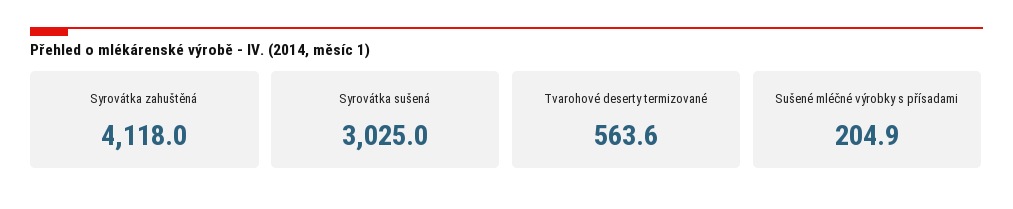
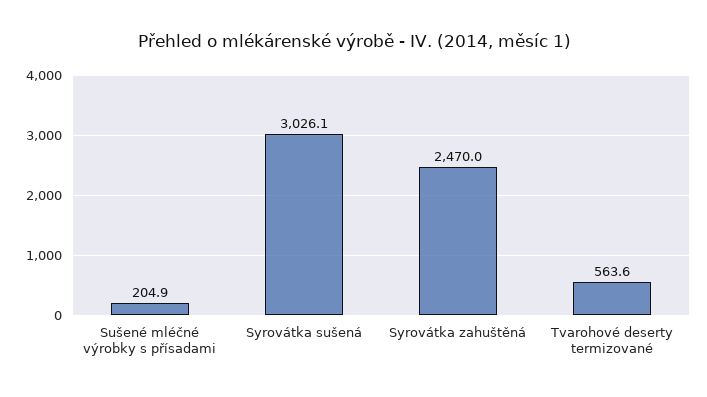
Syrovátka zahuštěná: 4118 -> 2470
Syrovátka sušená: 3025 -> 3026.1

